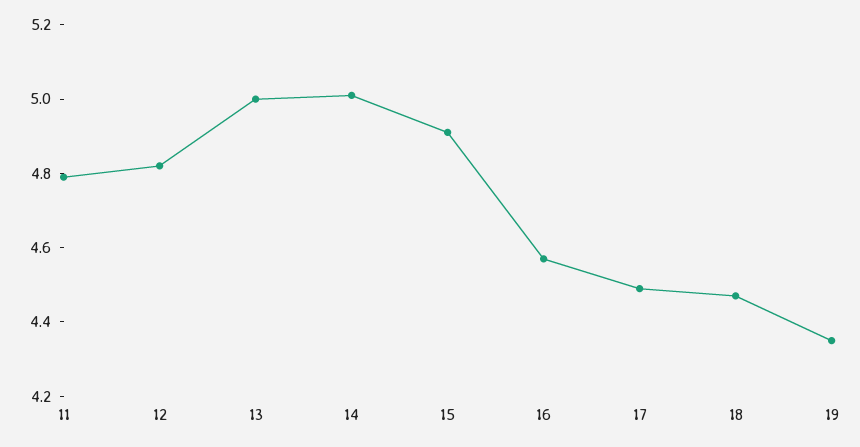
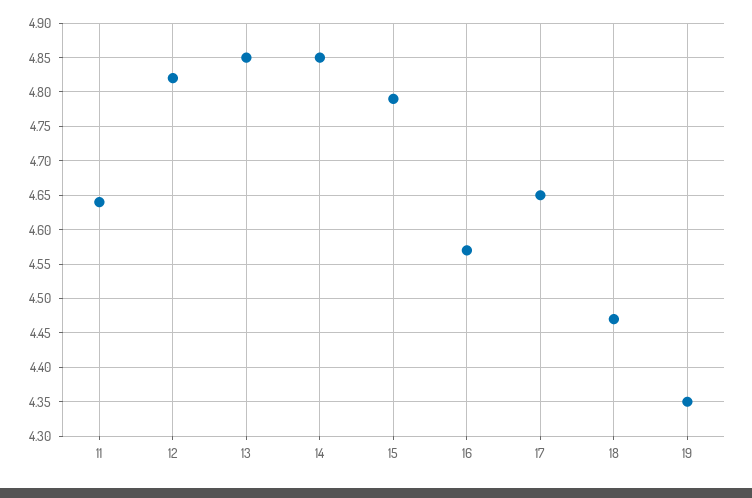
11: 4.8 -> 4.64
13: 5 -> 4.85
14: 5 -> 4.85
15: 4.9 -> 4.79
17: 4.5 -> 4.65

